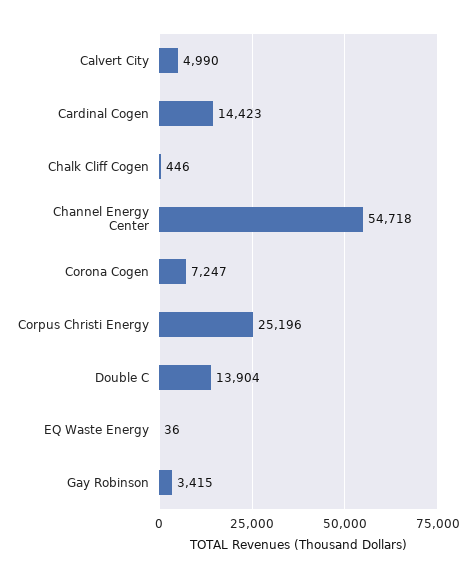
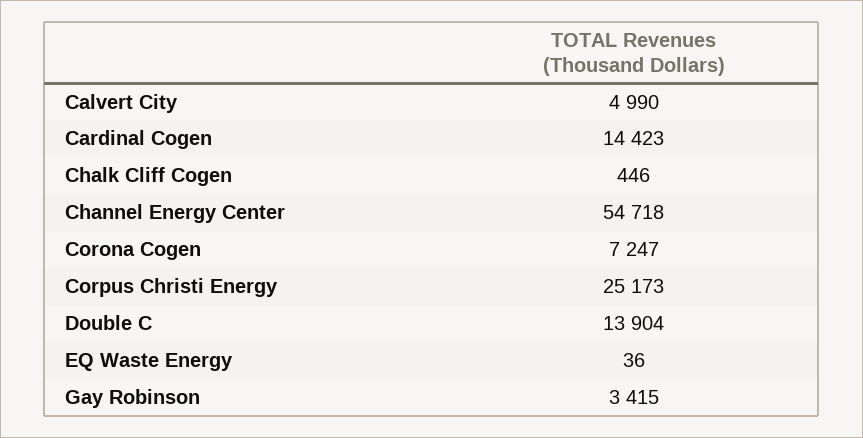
Corpus Christi Energy: 25196 -> 25173

